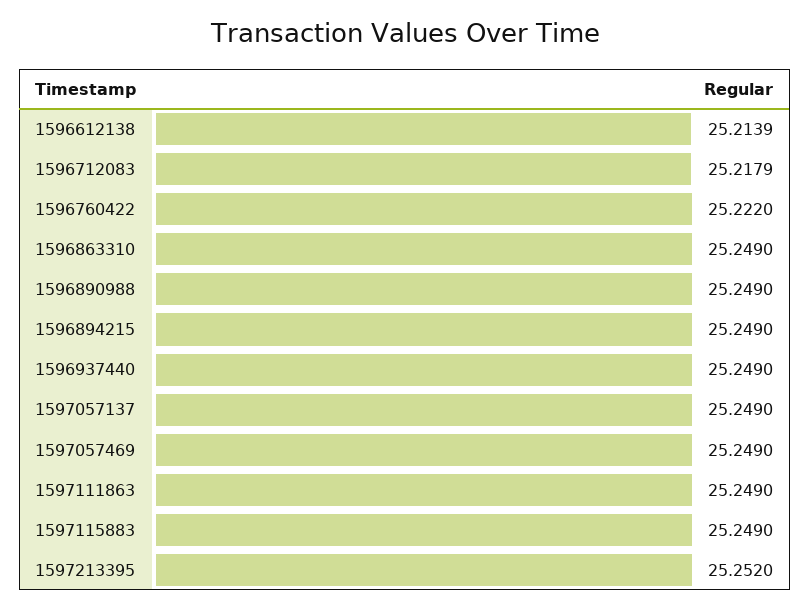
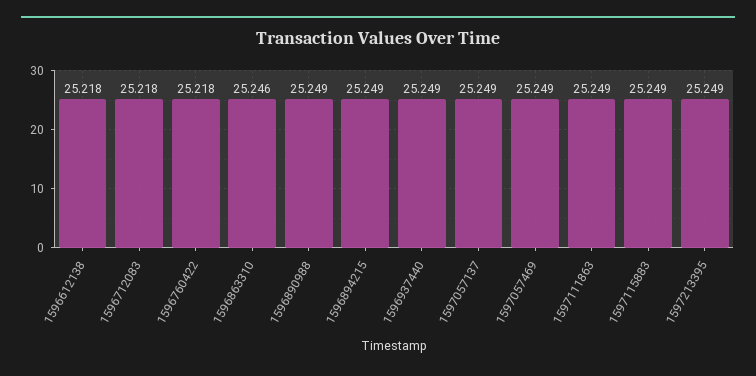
1596612138: 25.2139 -> 25.218
1596760422: 25.222 -> 25.218
1596863310: 25.249 -> 25.246
1597213395: 25.252 -> 25.249

